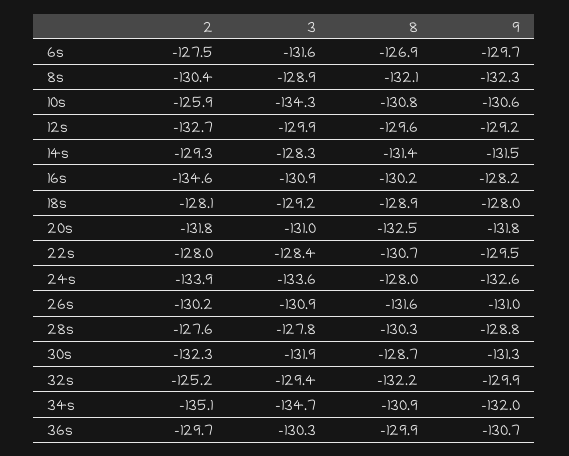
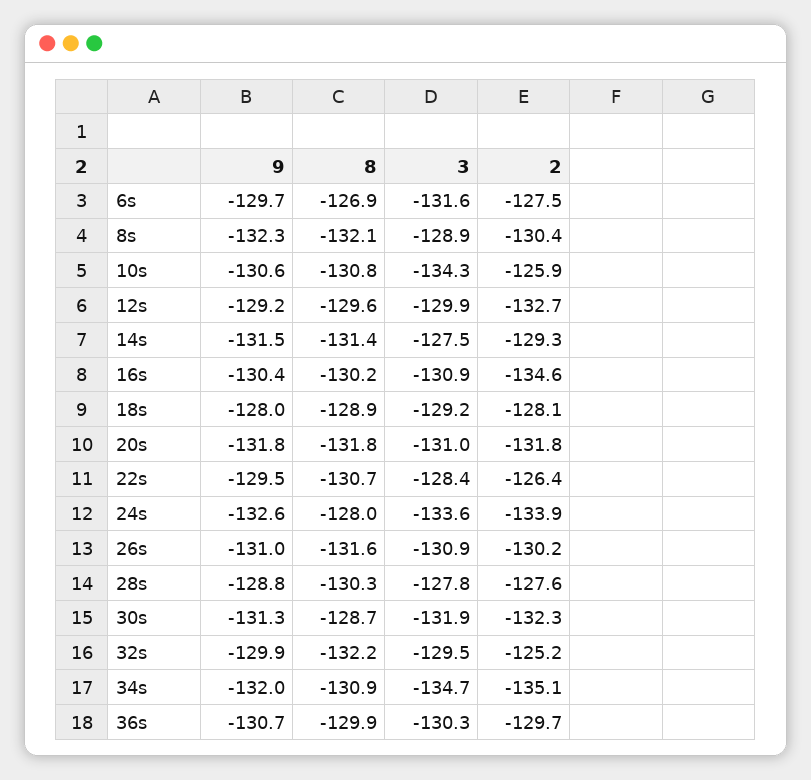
3, 14s: -128.3 -> -127.5
9, 16s: -128.2 -> -130.4
8, 20s: -132.5 -> -131.8
2, 22s: -128 -> -126.4
3, 32s: -129.4 -> -129.5

